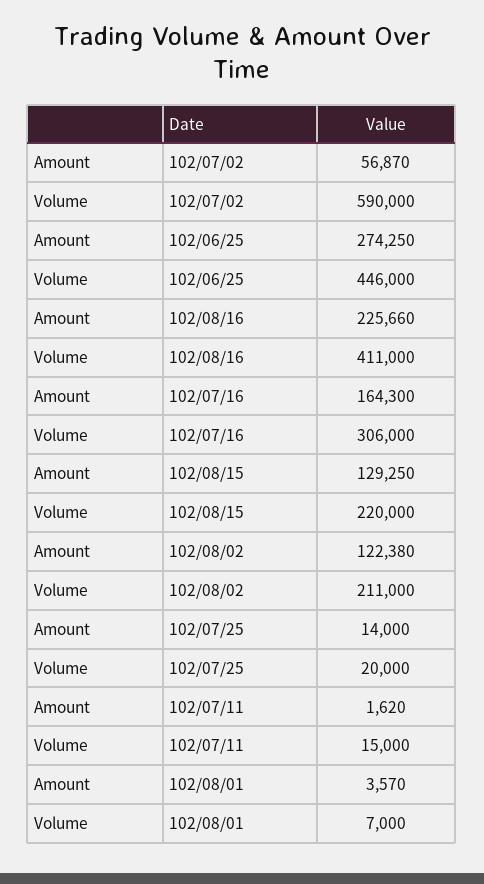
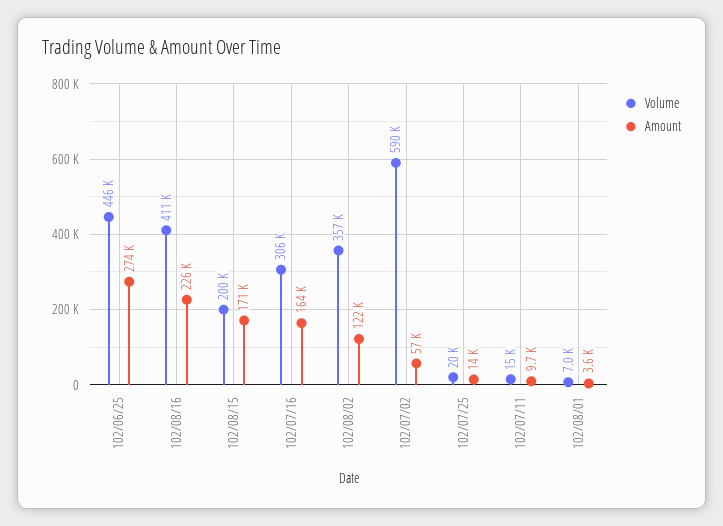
Amount, 102/08/15: 129250 -> 171000
Volume, 102/08/15: 220000 -> 200000
Volume, 102/08/02: 211000 -> 357000
Amount, 102/07/11: 1620 -> 9700

